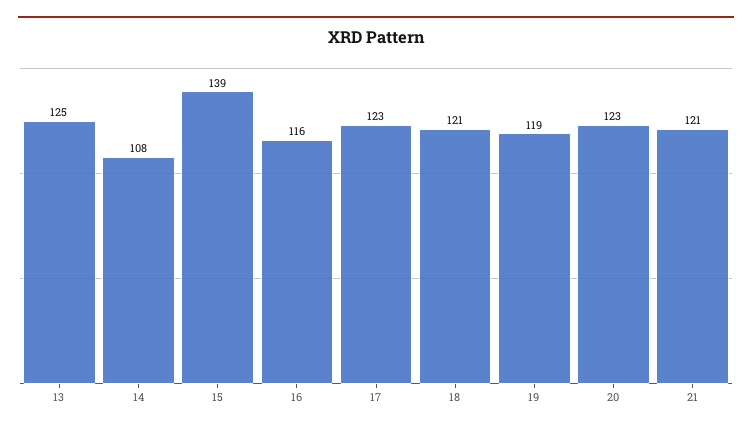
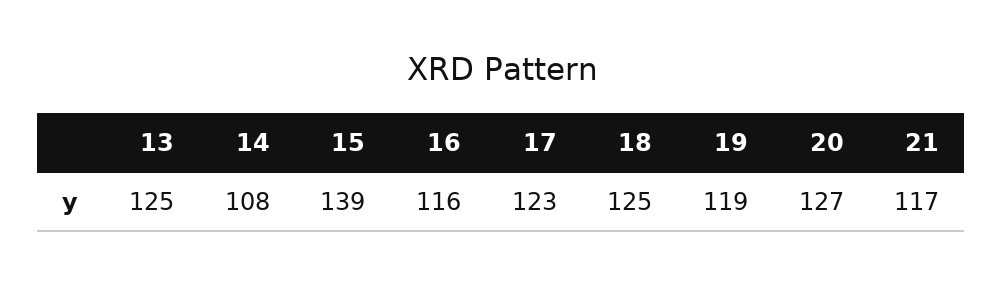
18: 121 -> 125
20: 123 -> 127
21: 121 -> 117

